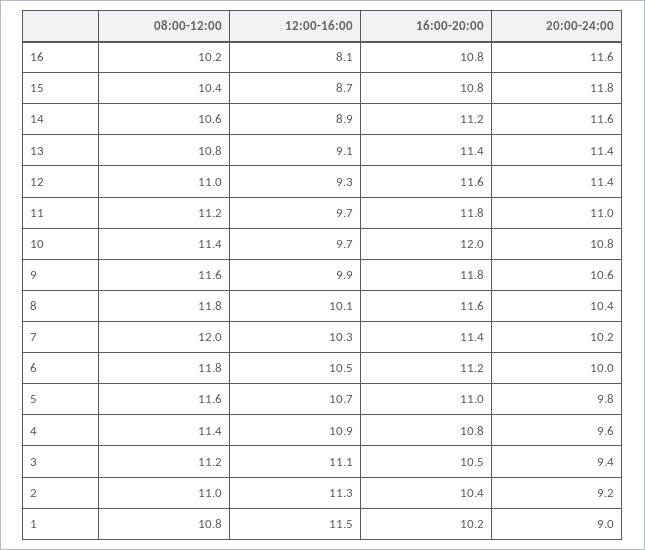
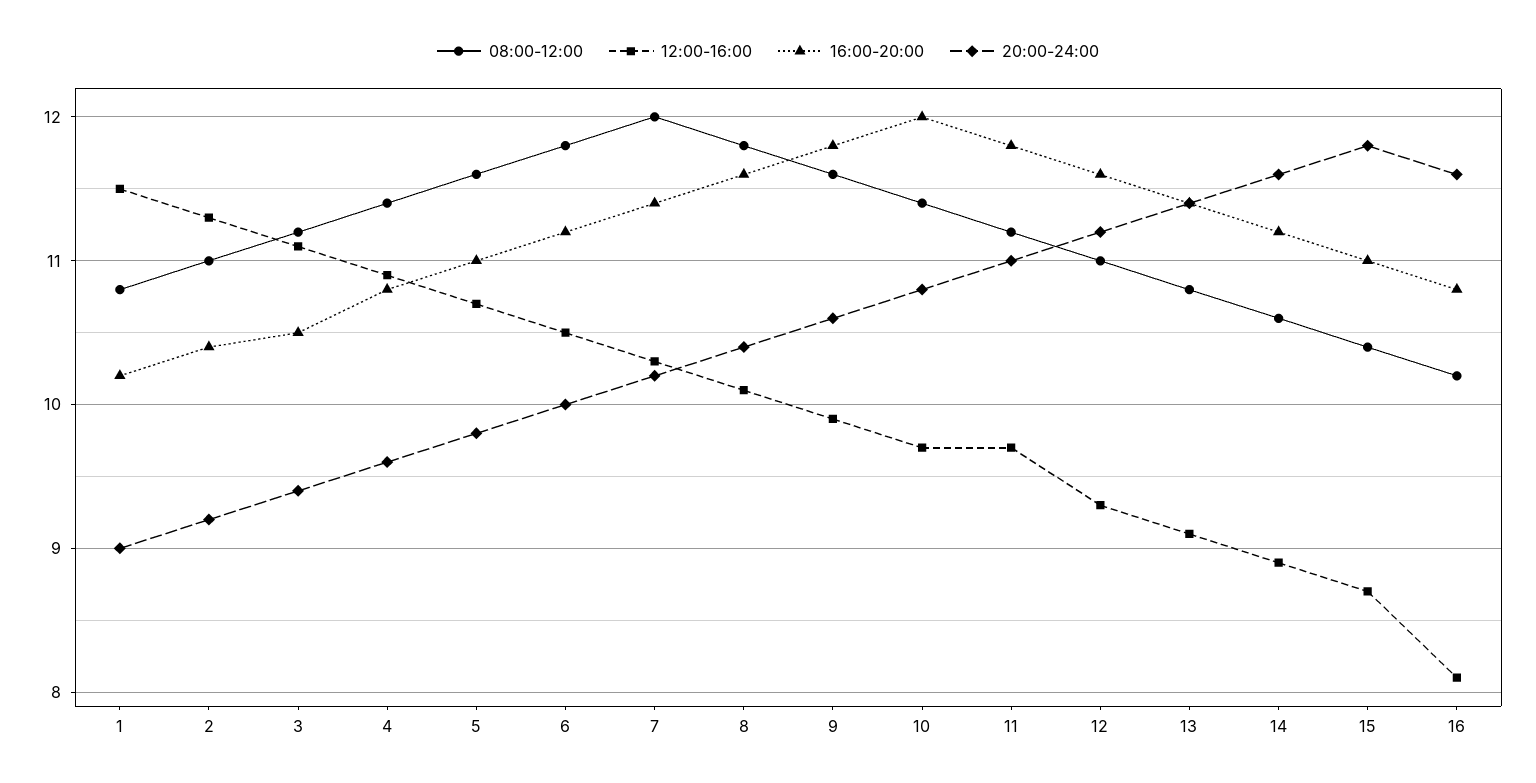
16:00-20:00, 15: 10.8 -> 11
20:00-24:00, 12: 11.4 -> 11.2

